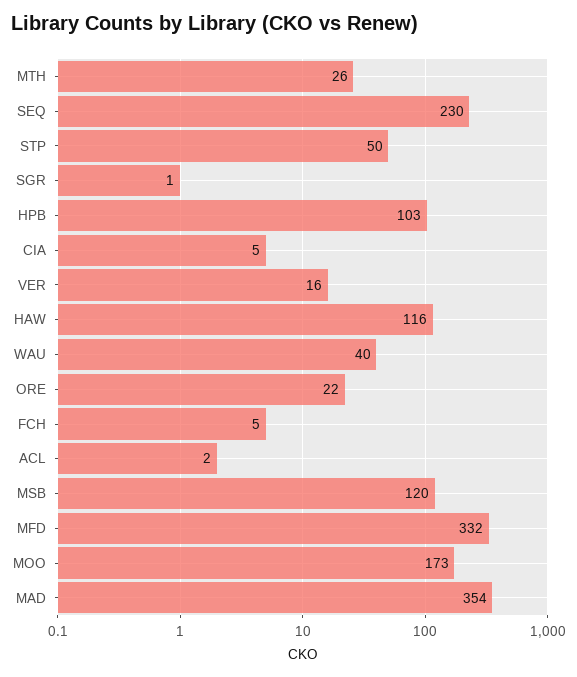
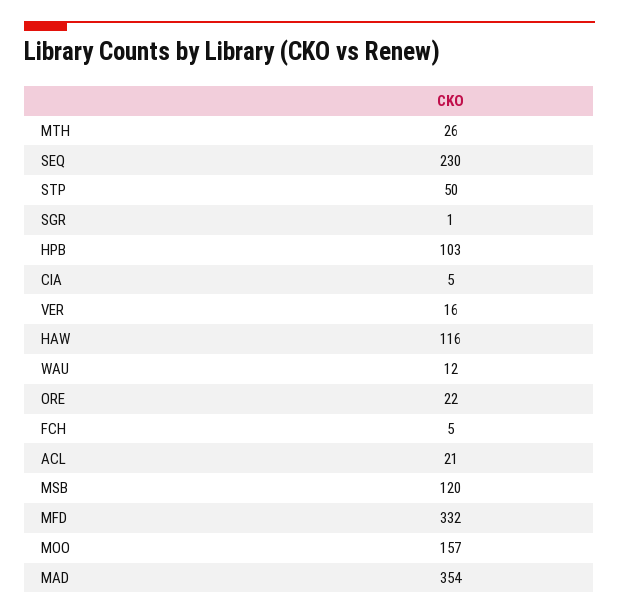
WAU: 40 -> 12
ACL: 2 -> 21
MOO: 173 -> 157

